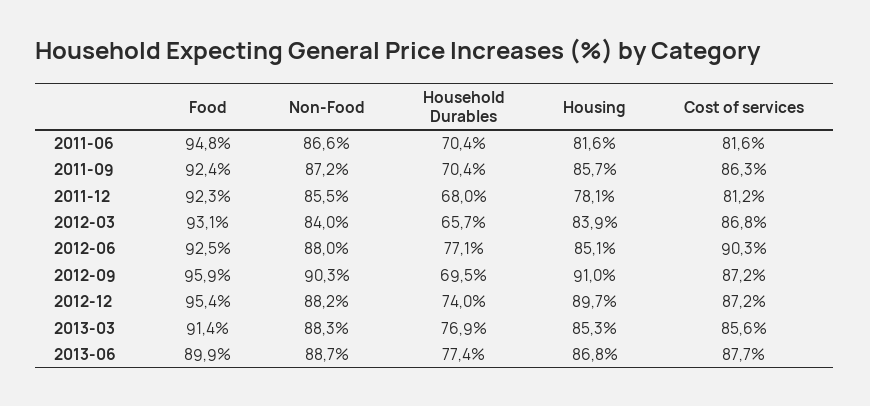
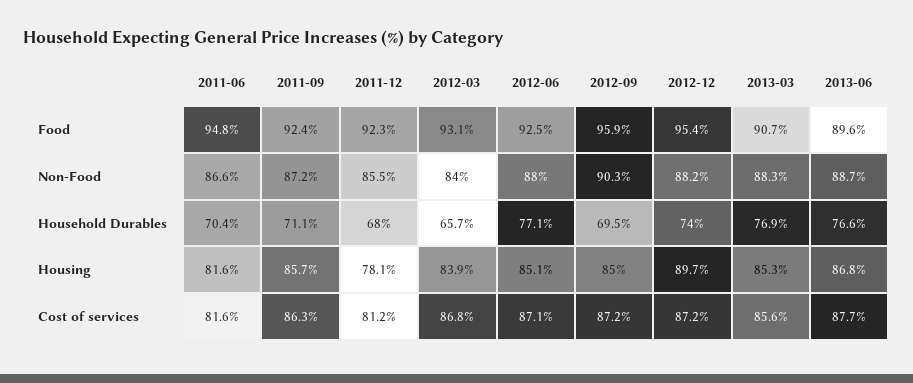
Household Durables, 2011-09: 70.4 -> 71.1
Cost of services, 2012-06: 90.3 -> 87.1
Housing, 2012-09: 91 -> 85
Food, 2013-03: 91.4 -> 90.7
Food, 2013-06: 89.9 -> 89.6
Household Durables, 2013-06: 77.4 -> 76.6

